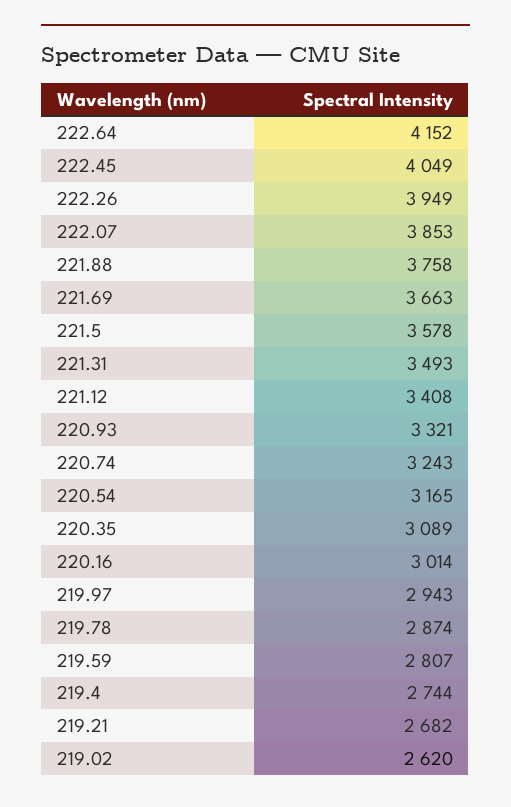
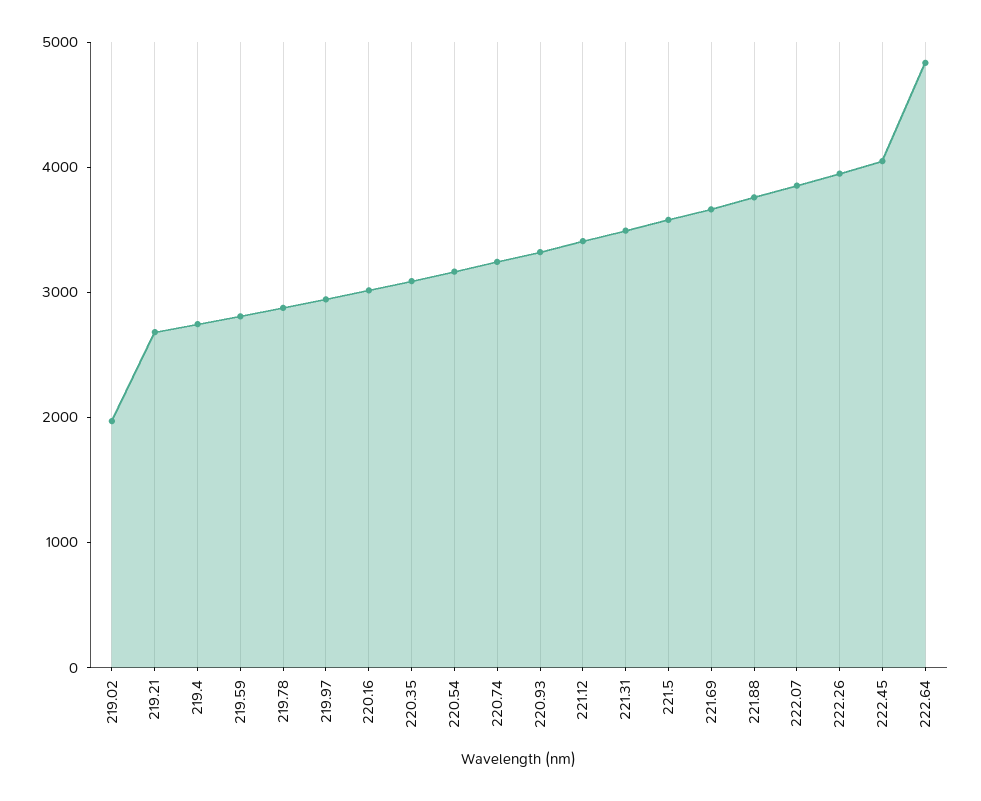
222.64: 4152 -> 4800
219.02: 2620 -> 2000

